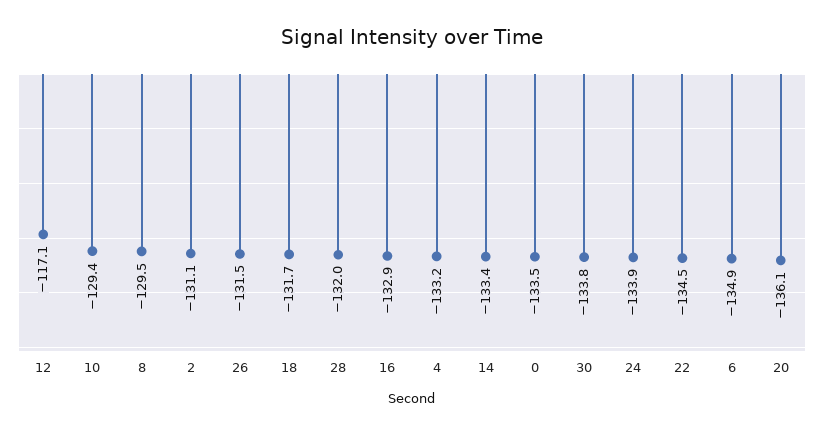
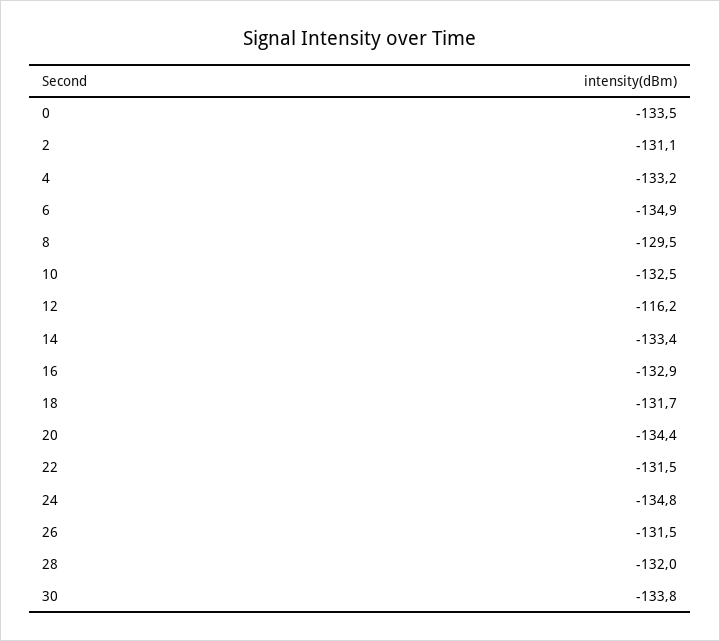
12: -117.1 -> -116.2
10: -129.4 -> -132.5
24: -133.9 -> -134.8
22: -134.5 -> -131.5
20: -136.1 -> -134.4

